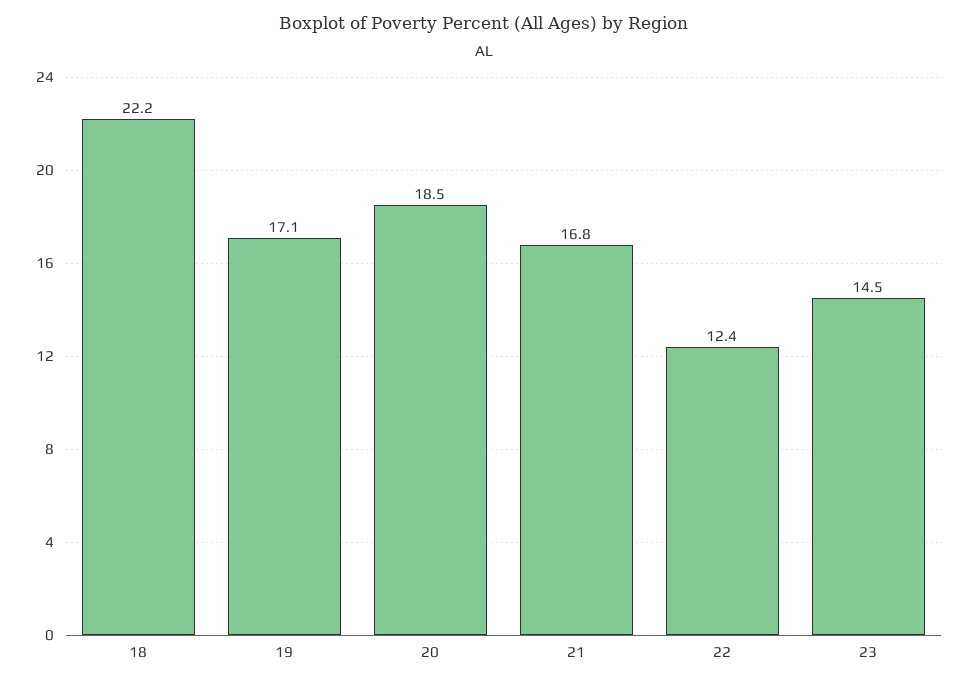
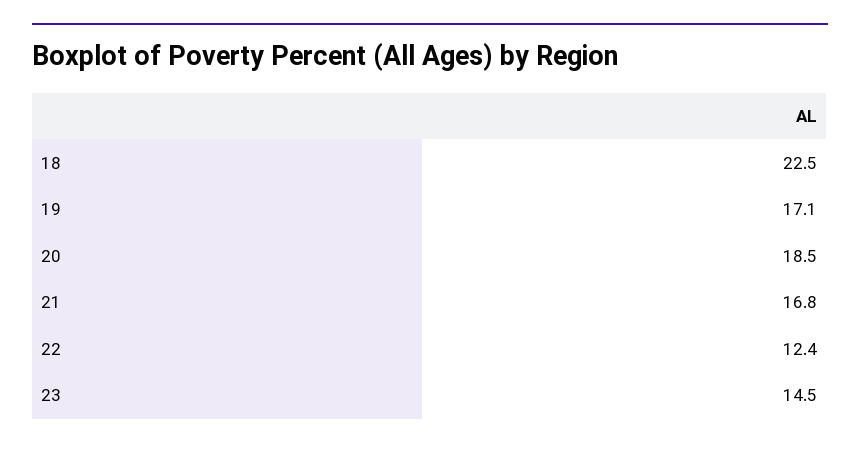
18: 22.2 -> 22.5

